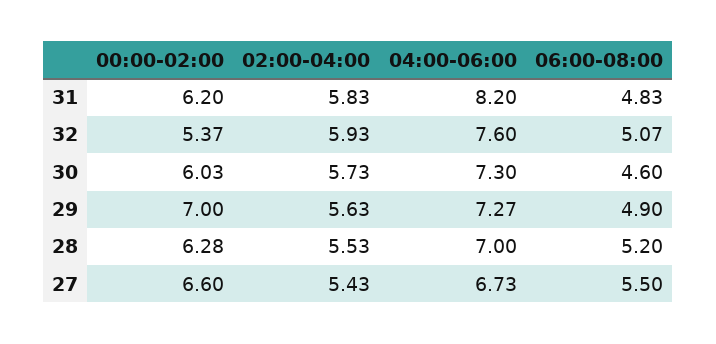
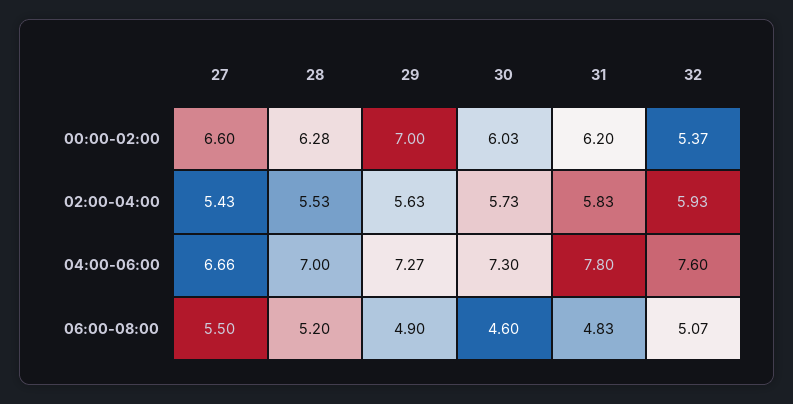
04:00-06:00, 31: 8.2 -> 7.8
04:00-06:00, 27: 6.73 -> 6.66

